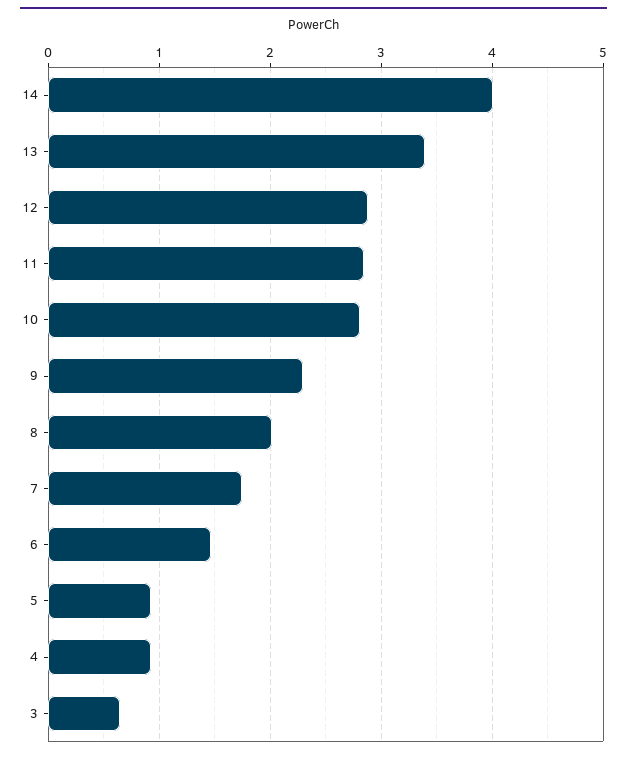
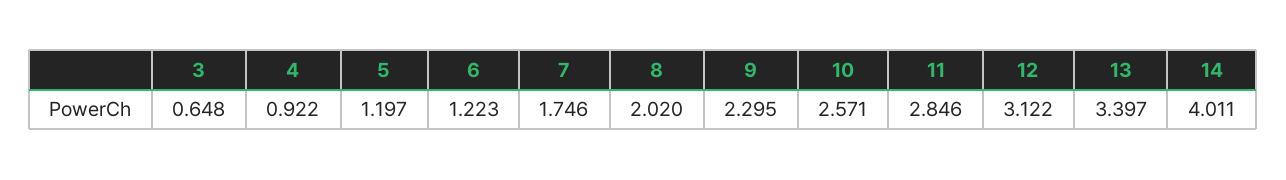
12: 2.9 -> 3.122
10: 2.8 -> 2.571
6: 1.5 -> 1.223
5: 0.9 -> 1.197

